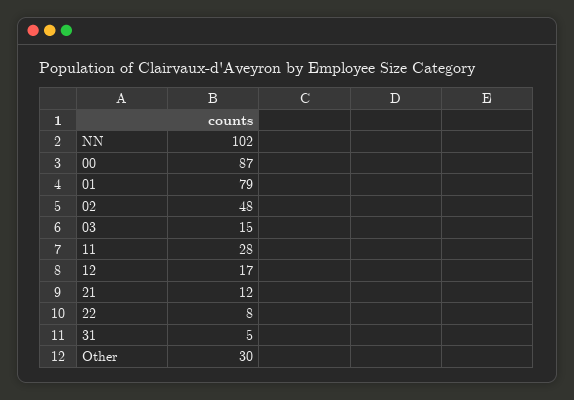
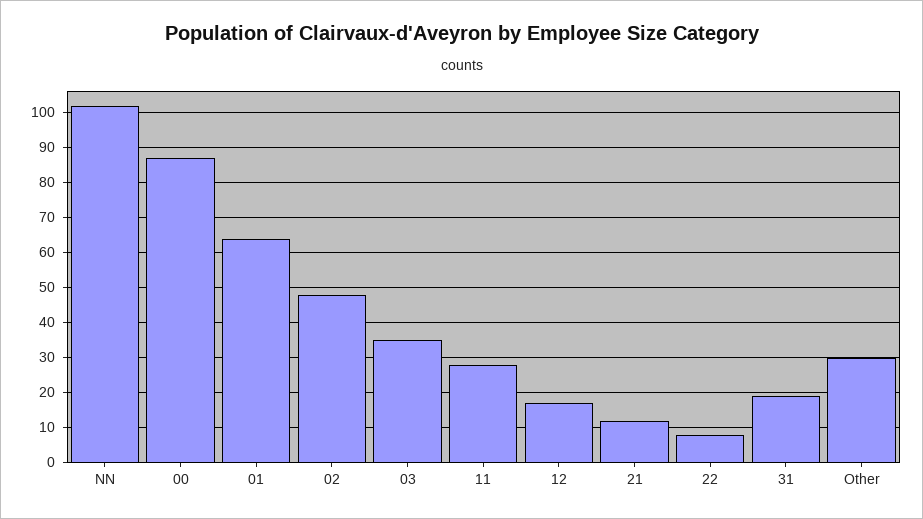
01: 79 -> 65
03: 15 -> 35
31: 5 -> 20

